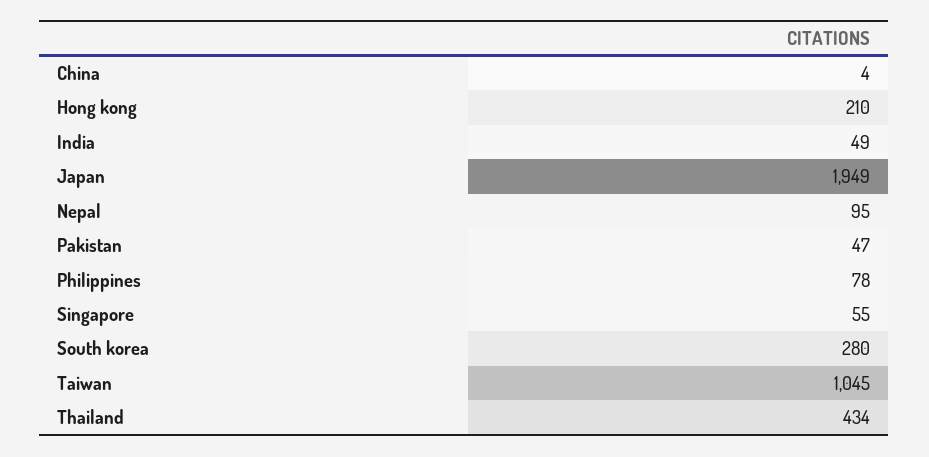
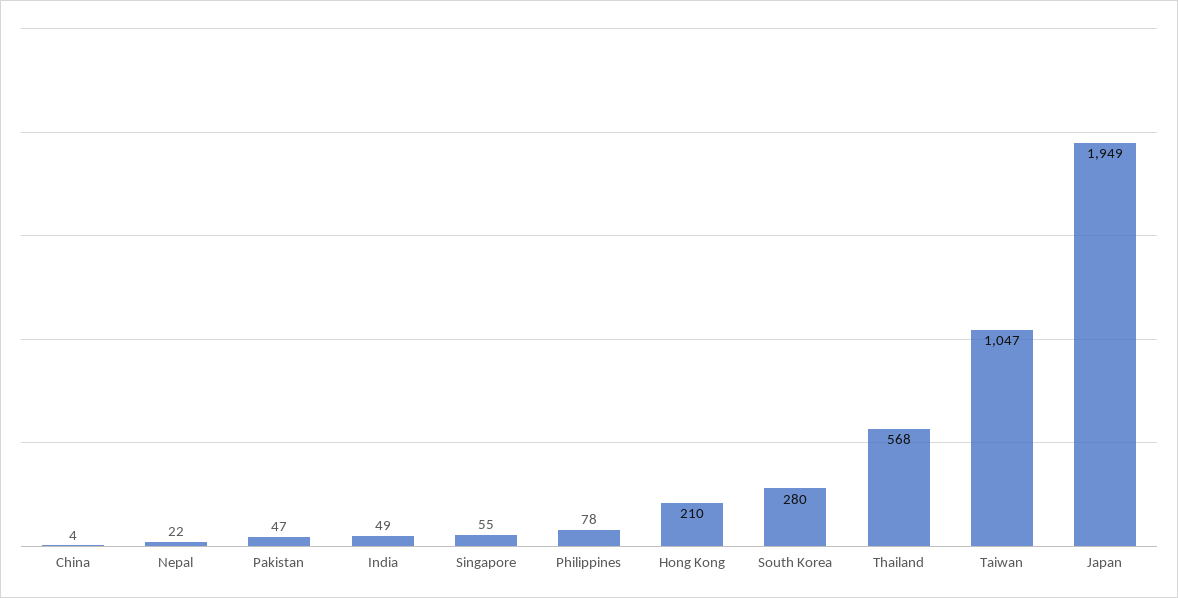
Nepal: 95 -> 22
Taiwan: 1045 -> 1047
Thailand: 434 -> 568

